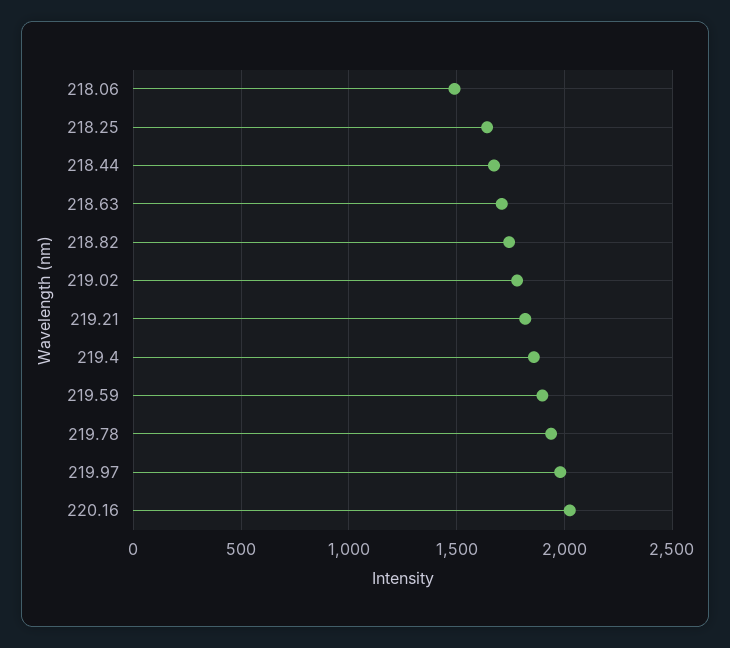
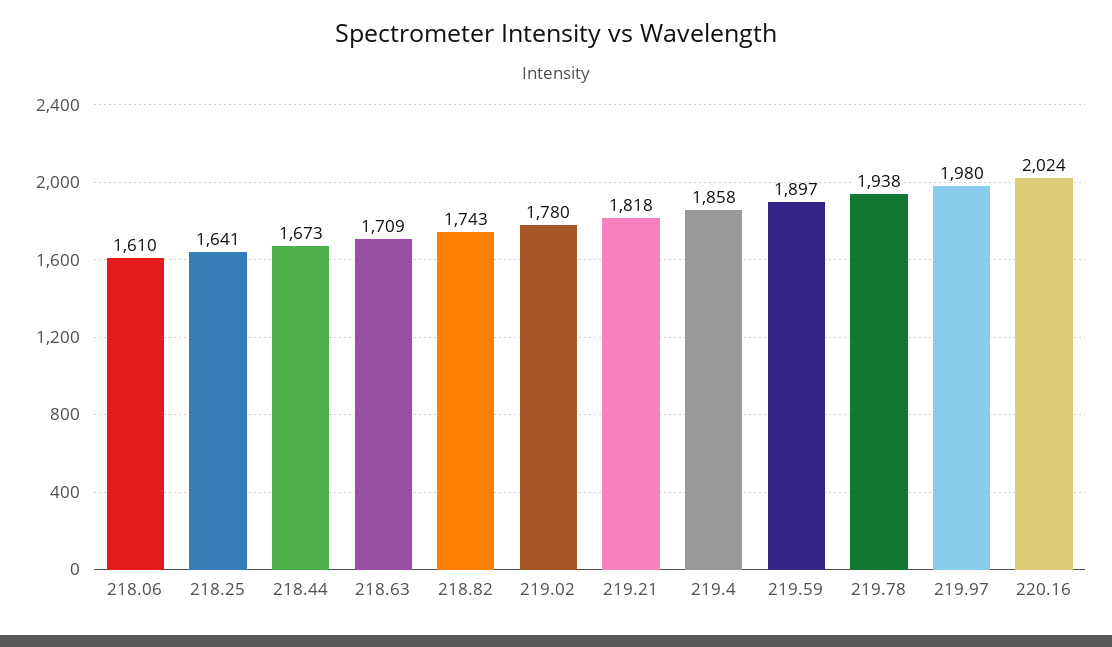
218.06: 1500 -> 1610

